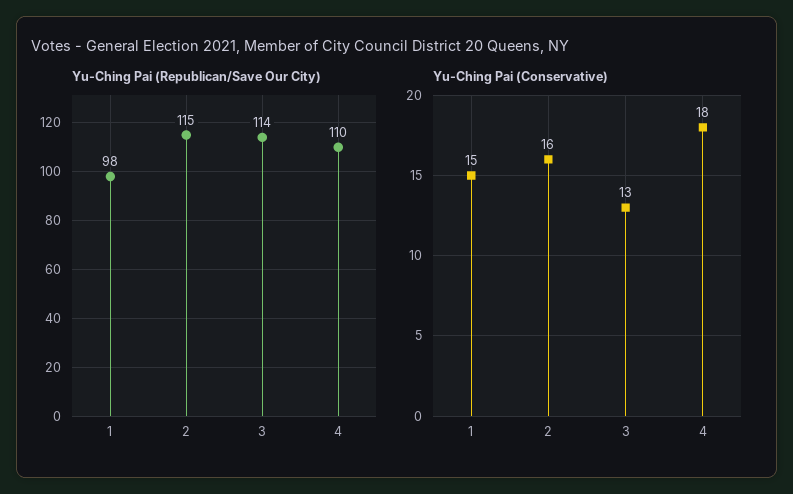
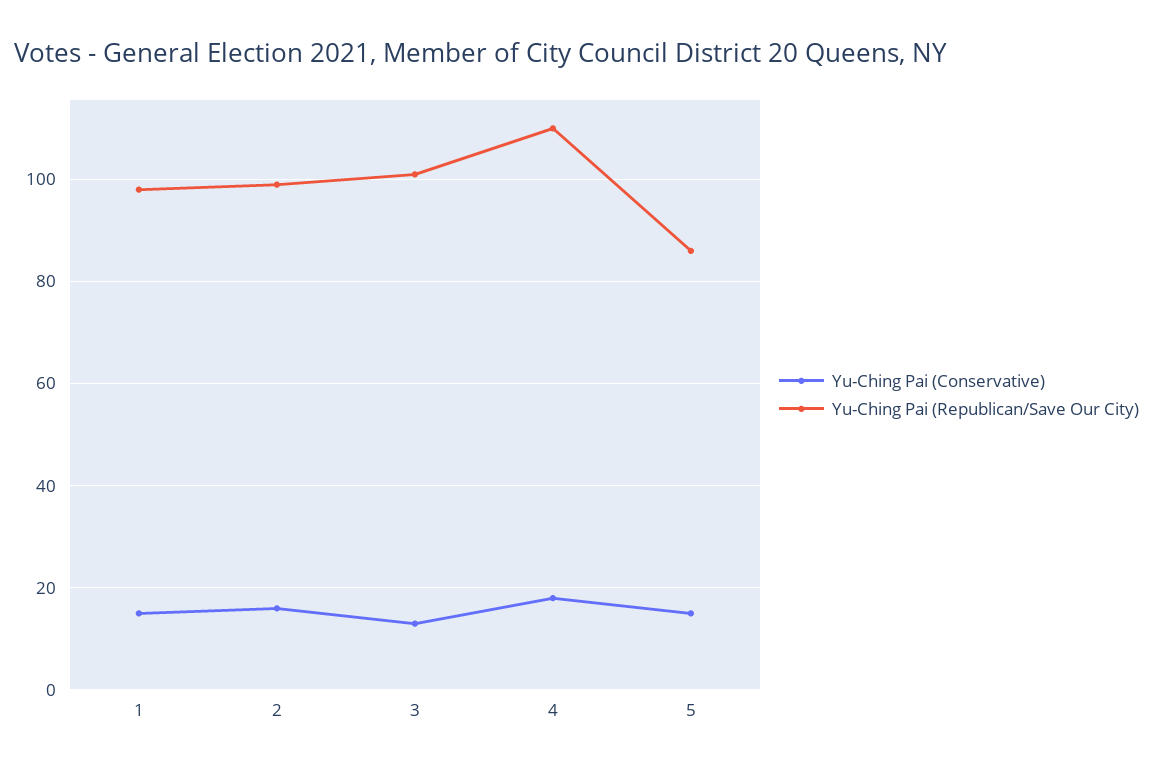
Yu-Ching Pai (Republican/Save Our City), 2: 115 -> 100
Yu-Ching Pai (Republican/Save Our City), 3: 114 -> 100
Yu-Ching Pai (Conservative), 5: none -> 15
Yu-Ching Pai (Republican/Save Our City), 5: none -> 85

